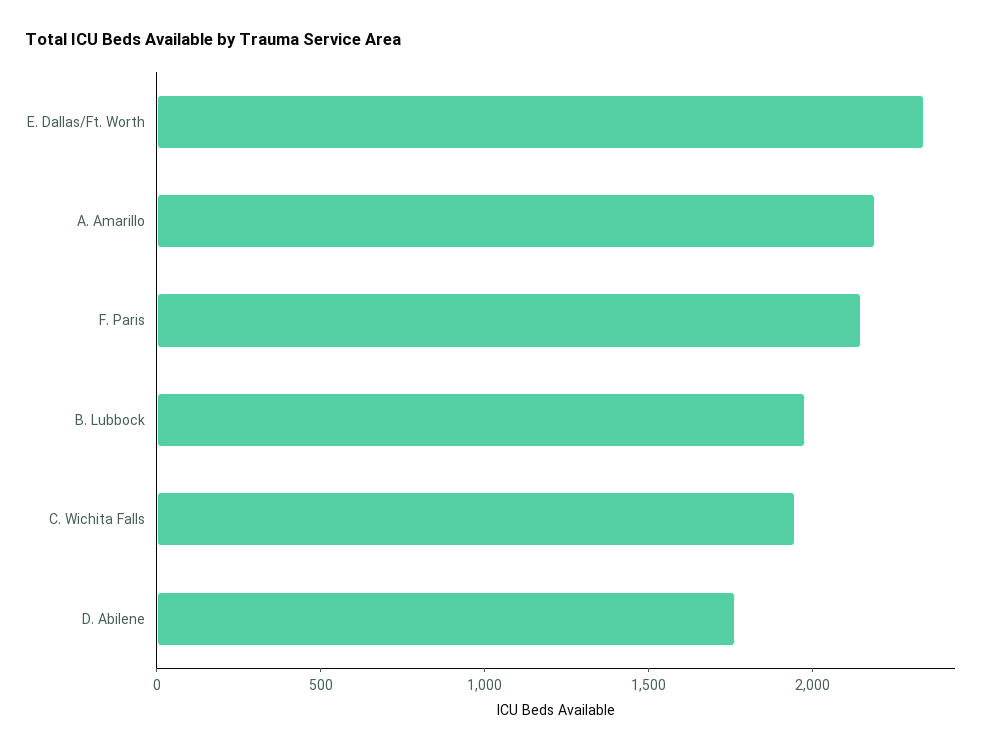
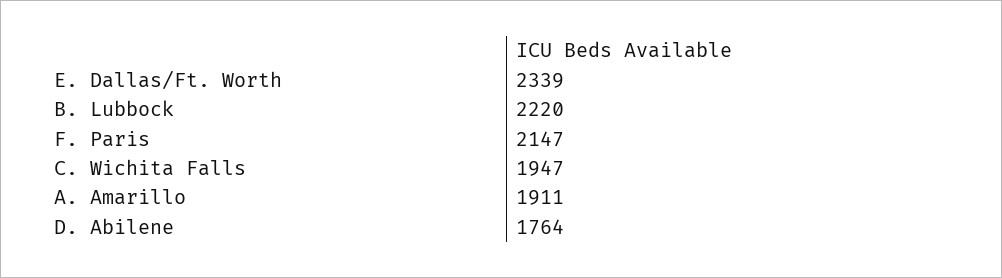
A. Amarillo: 2200 -> 1911
B. Lubbock: 2000 -> 2220

